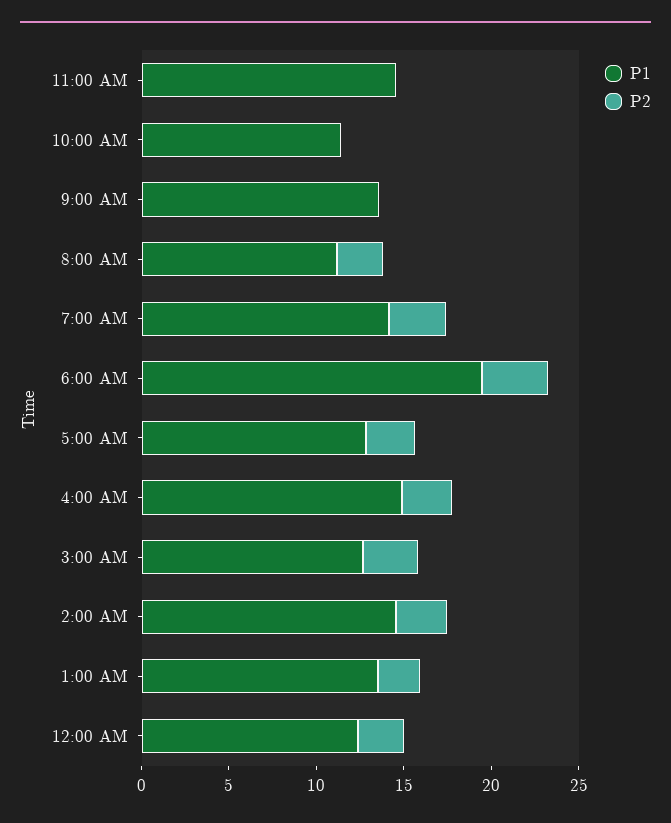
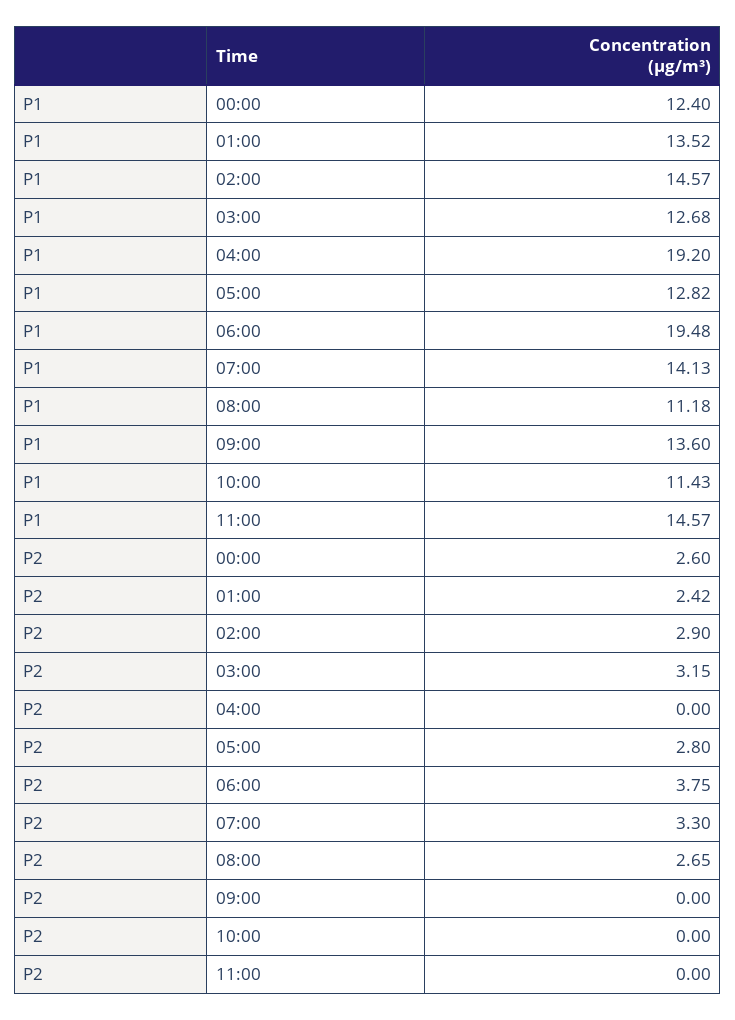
P1, 4:00 AM: 15 -> 19.2
P2, 4:00 AM: 3 -> 0

